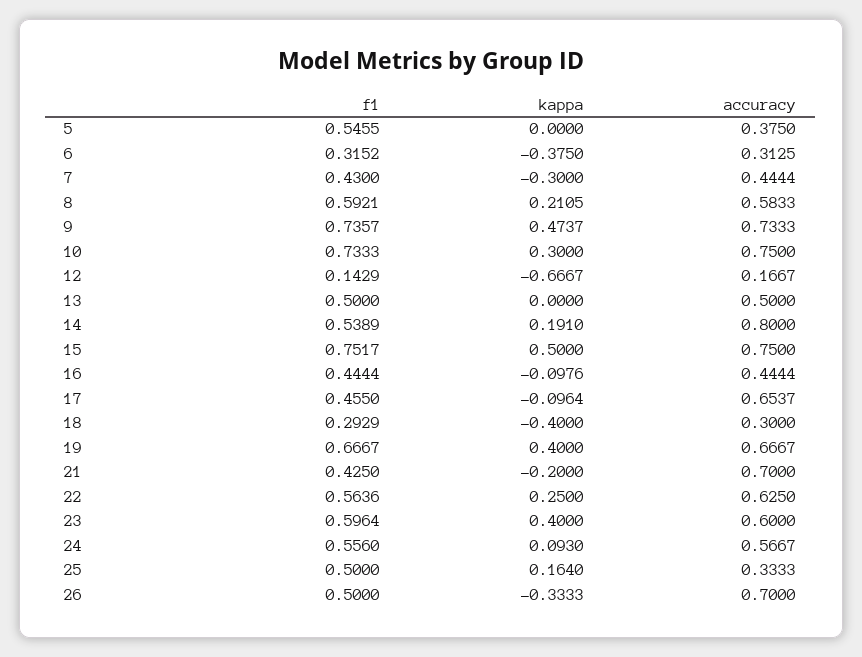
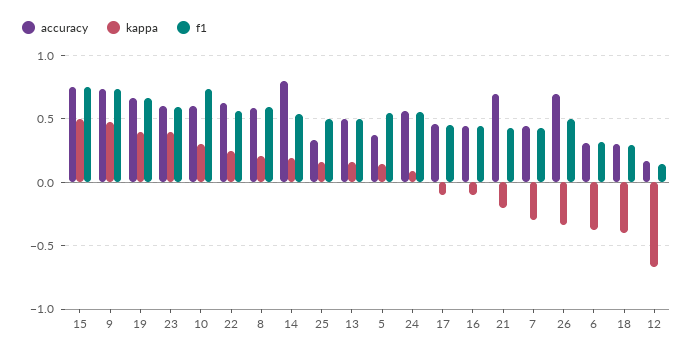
kappa, 5: 0 -> 0.15
accuracy, 10: 0.75 -> 0.6
kappa, 13: 0 -> 0.15
accuracy, 17: 0.6537 -> 0.45

